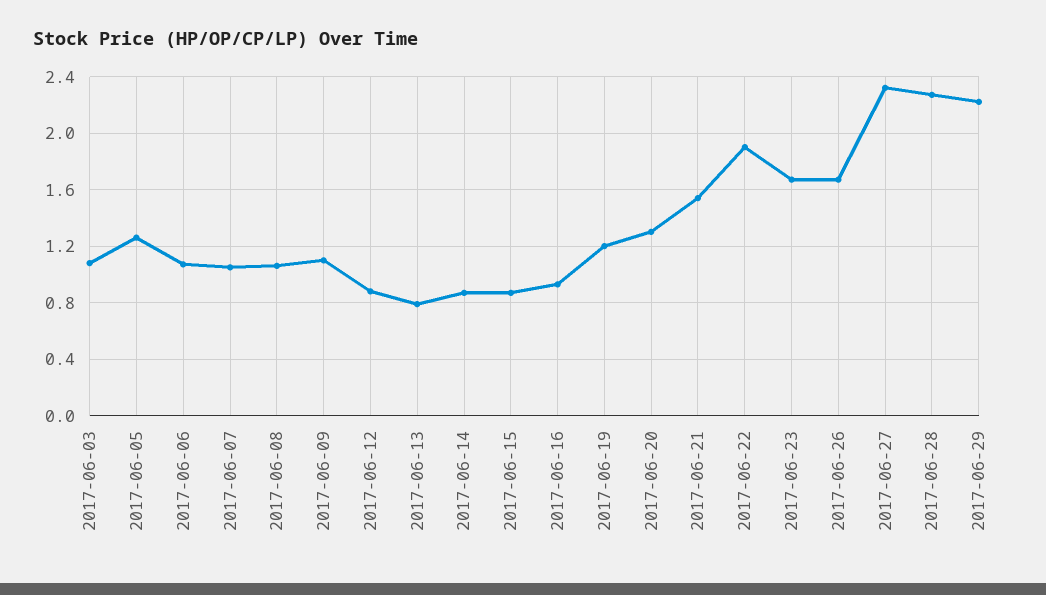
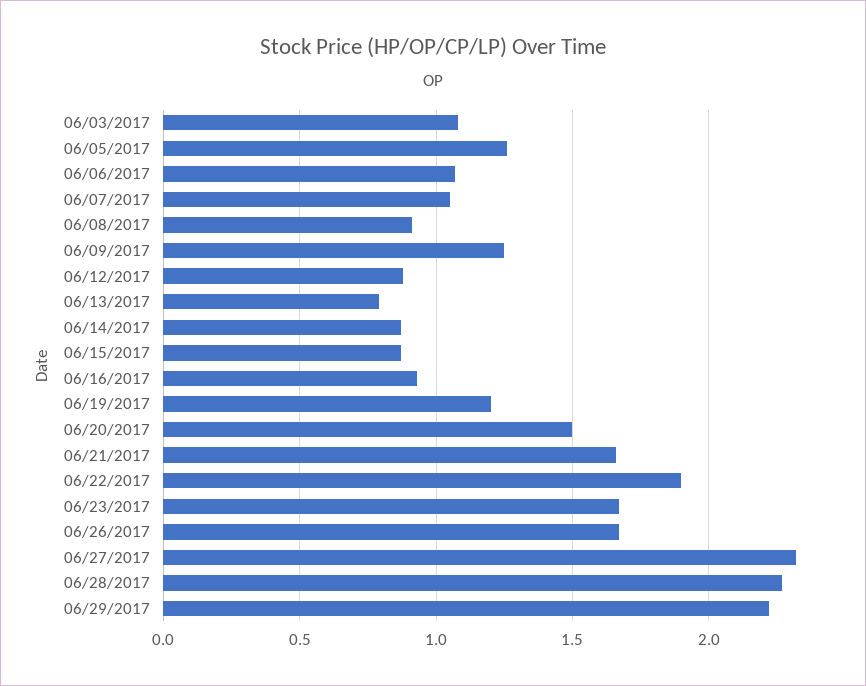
2017-06-08: 1.05 -> 0.9
2017-06-09: 1.1 -> 1.25
2017-06-20: 1.3 -> 1.5
2017-06-21: 1.55 -> 1.65

